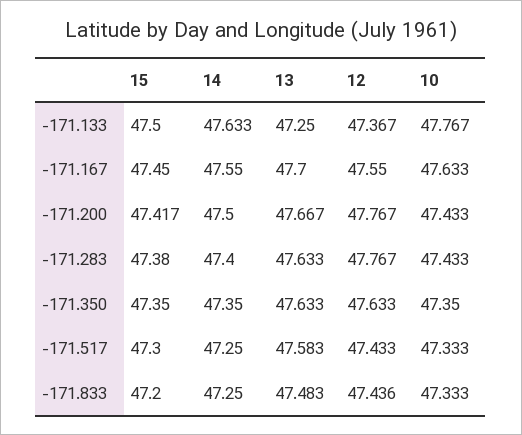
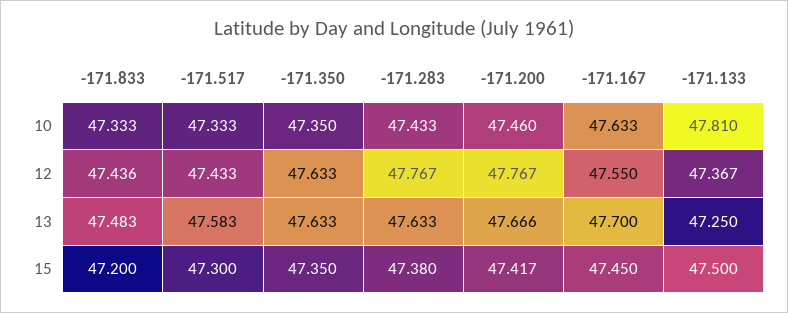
14, -171.133: 47.633 -> none
10, -171.133: 47.767 -> 47.81
14, -171.167: 47.55 -> none
14, -171.200: 47.5 -> none
13, -171.200: 47.667 -> 47.666
10, -171.200: 47.433 -> 47.46
14, -171.283: 47.4 -> none
14, -171.350: 47.35 -> none
14, -171.517: 47.25 -> none
14, -171.833: 47.25 -> none

